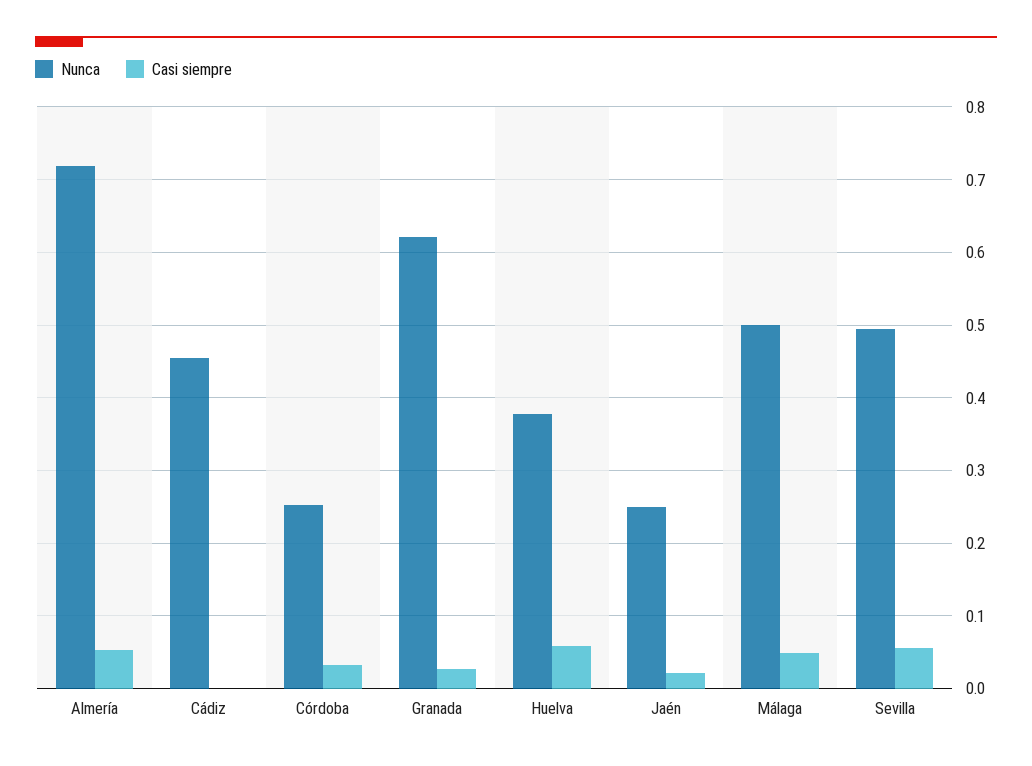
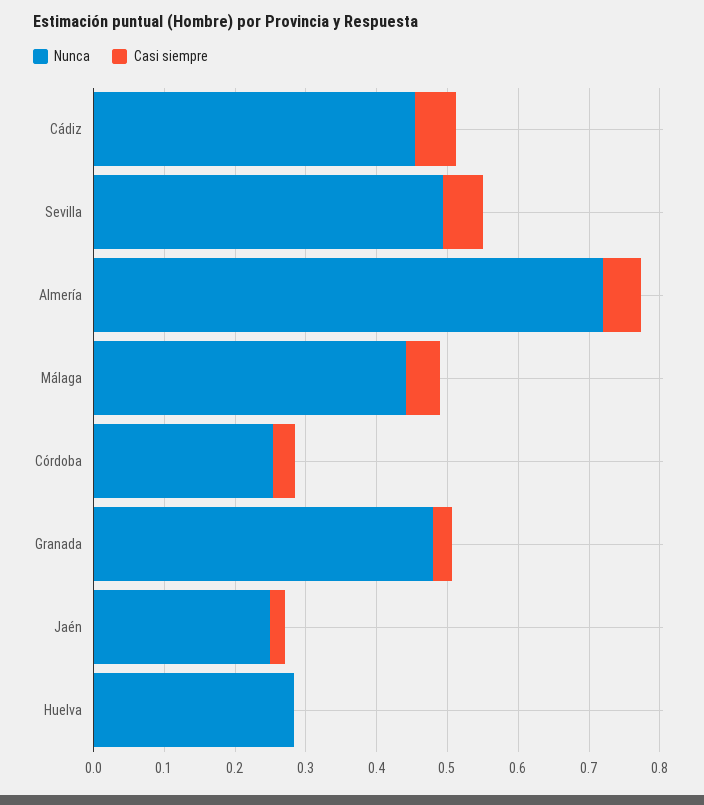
Casi siempre, Cádiz: 0 -> 0.06
Nunca, Granada: 0.62 -> 0.48
Nunca, Huelva: 0.38 -> 0.28
Casi siempre, Huelva: 0.06 -> 0
Nunca, Málaga: 0.5 -> 0.44

